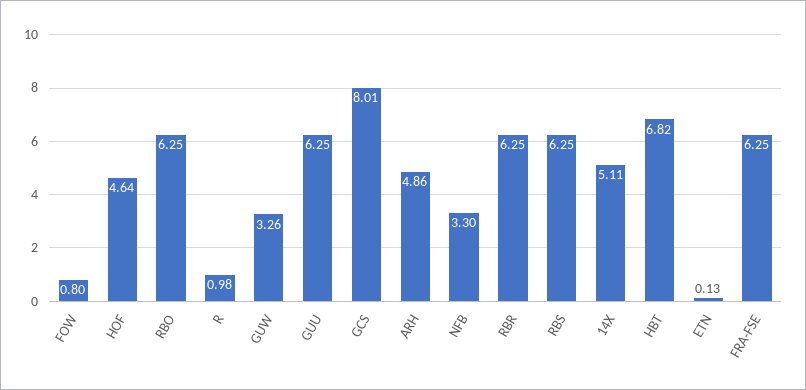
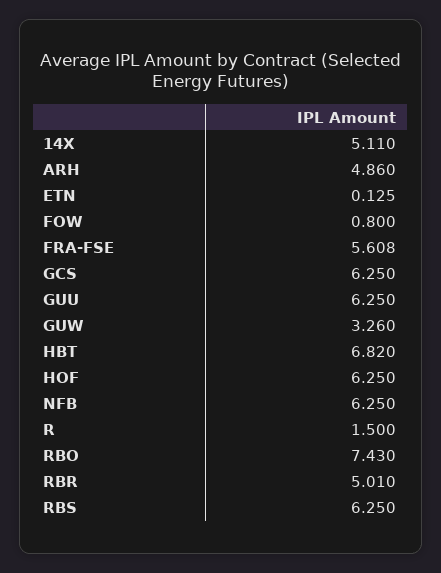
HOF: 4.64 -> 6.25
RBO: 6.25 -> 7.43
R: 0.98 -> 1.5
GCS: 8.01 -> 6.25
NFB: 3.3 -> 6.25
RBR: 6.25 -> 5.01
FRA-FSE: 6.25 -> 5.608

